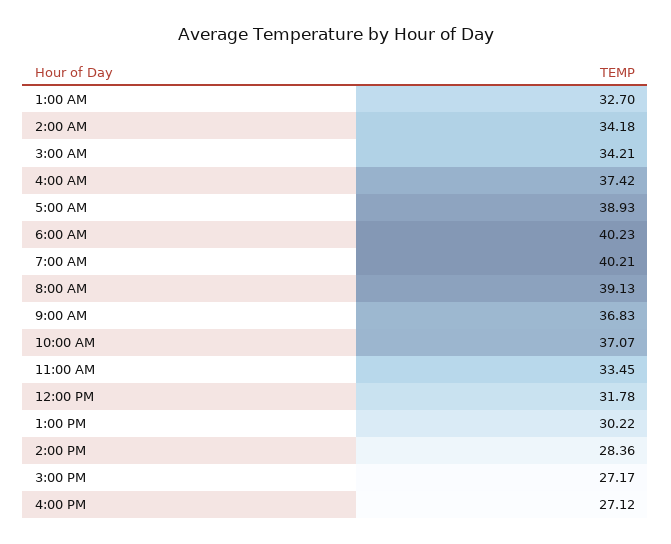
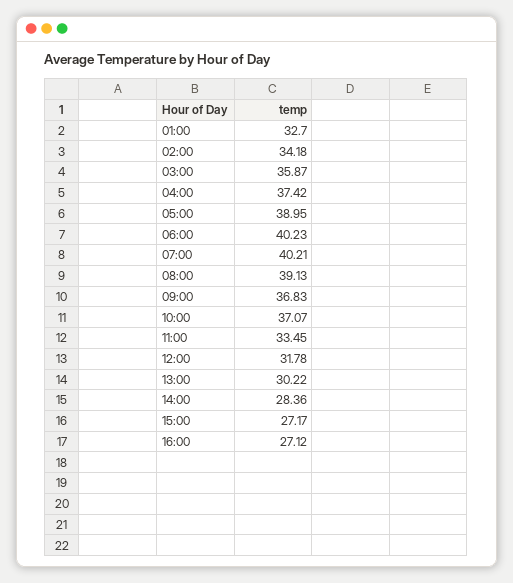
3:00 AM: 34.21 -> 35.87
5:00 AM: 38.93 -> 38.95

